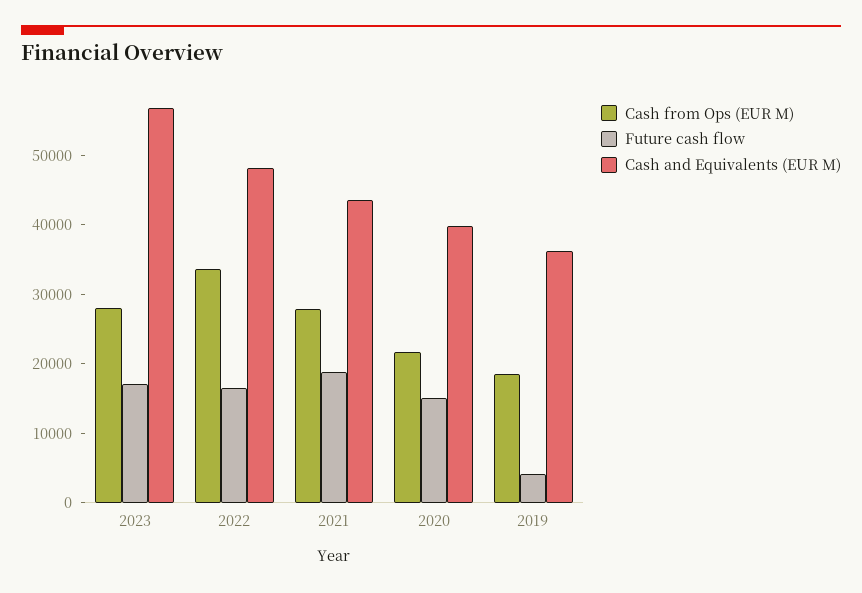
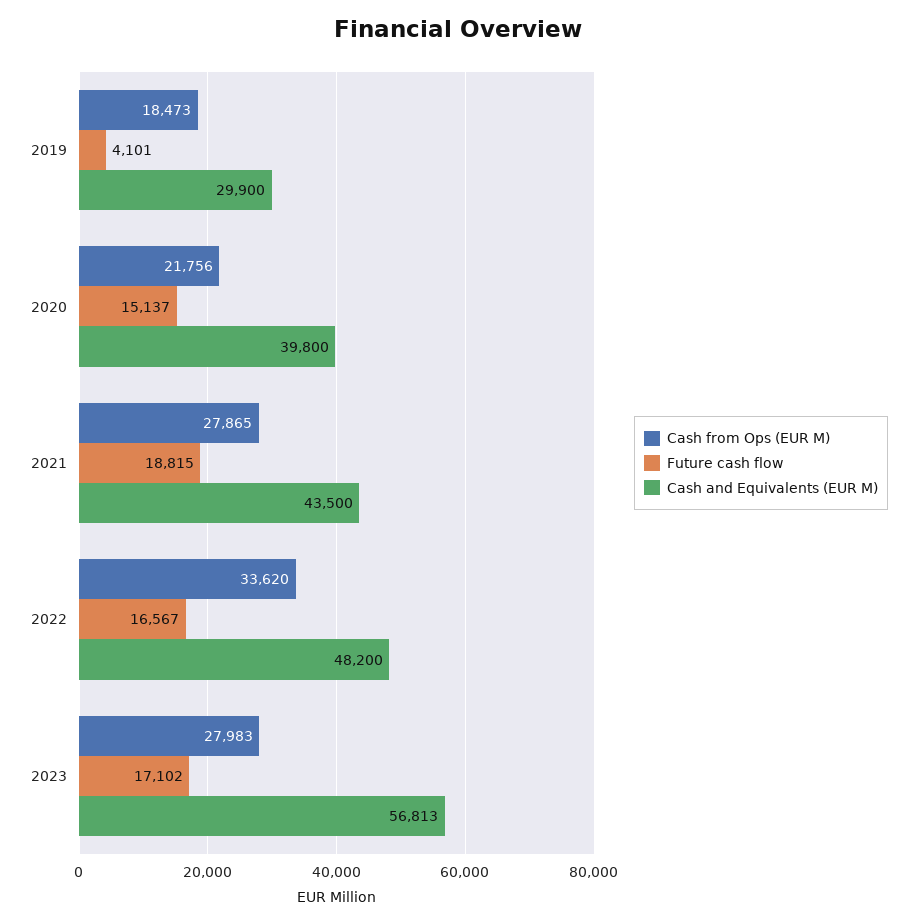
Cash and Equivalents (EUR M), 2019: 36000 -> 29900

